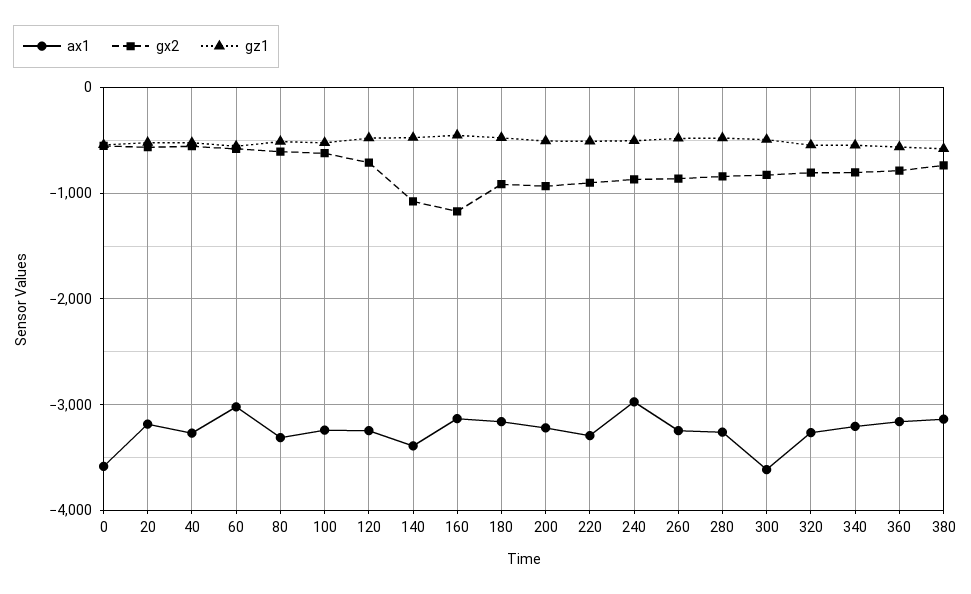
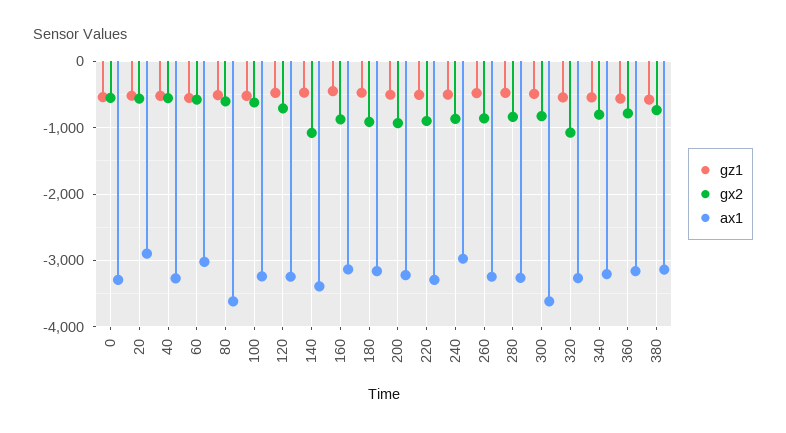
ax1, 0: -3600 -> -3300
ax1, 20: -3200 -> -2900
ax1, 80: -3300 -> -3600
gx2, 160: -1200 -> -900
gx2, 320: -800 -> -1100

